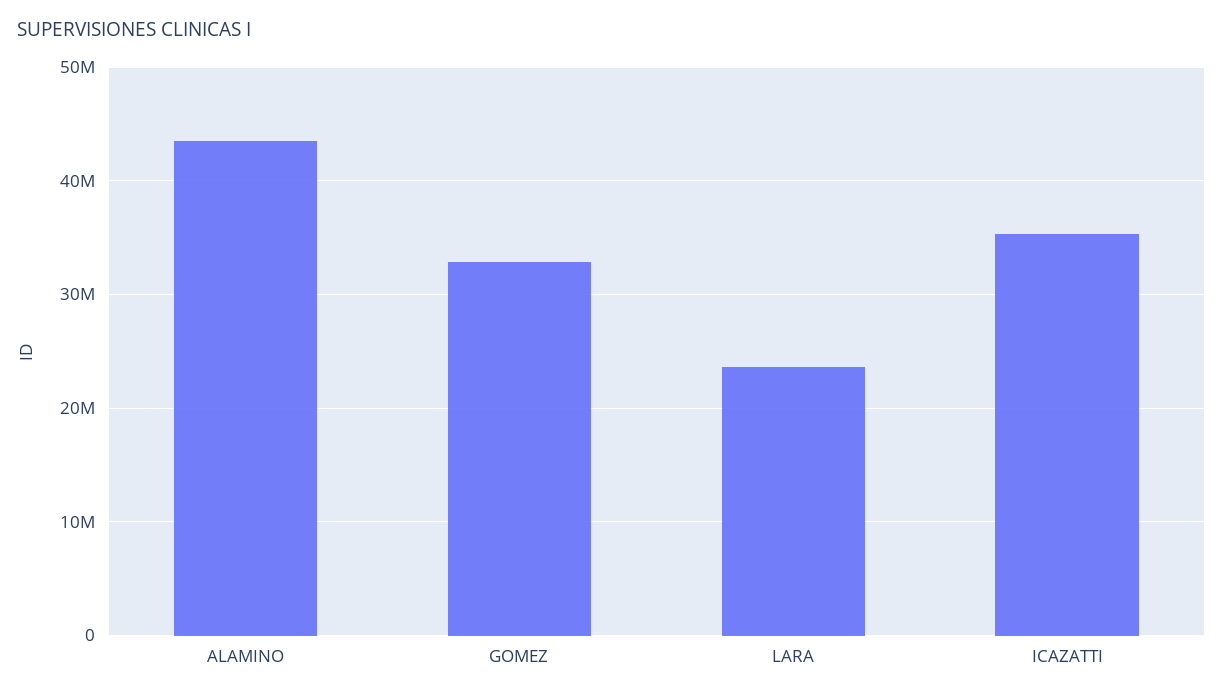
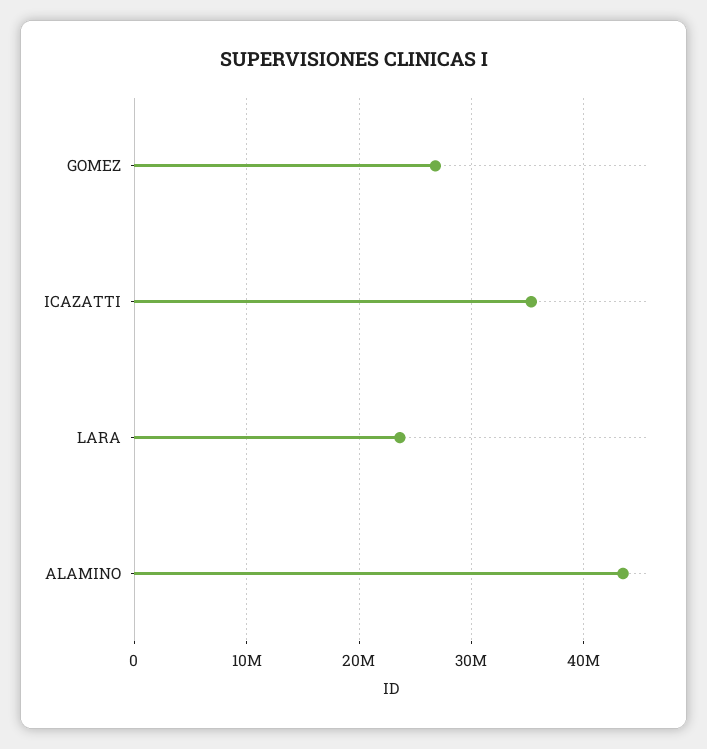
GOMEZ: 33000000 -> 27000000

